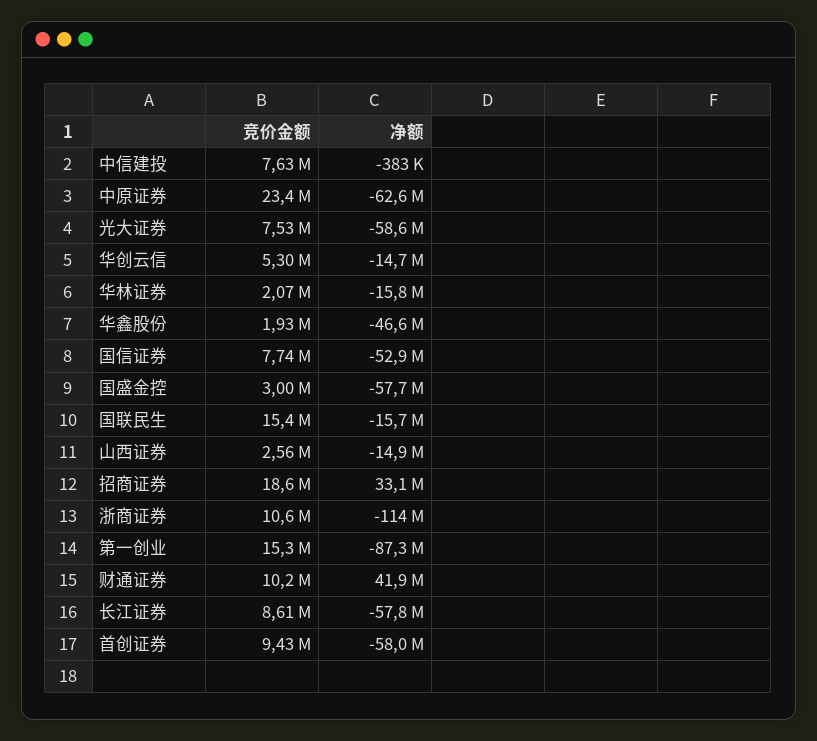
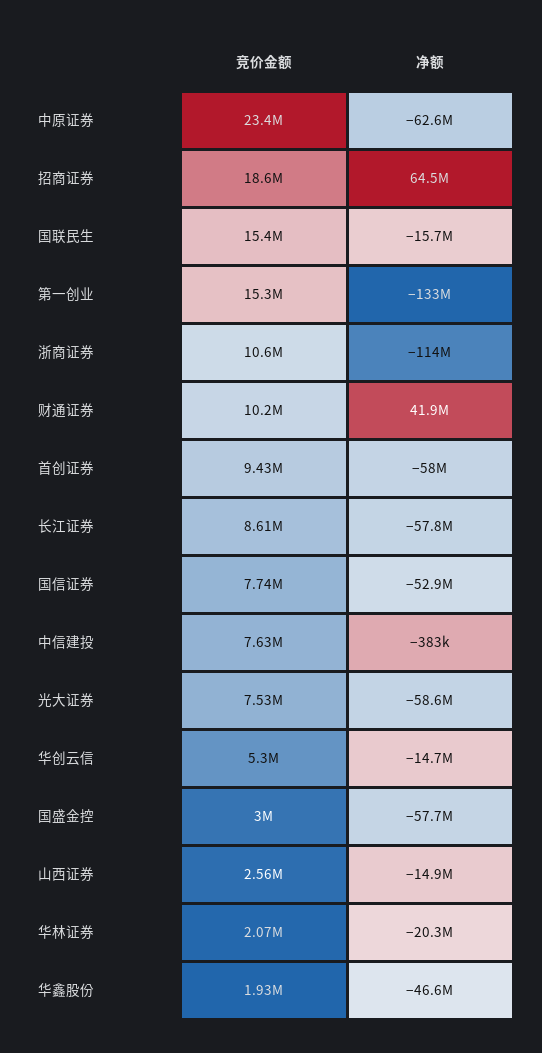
净额, 华林证券: -15800000 -> -20300000
净额, 招商证券: 33100000 -> 64500000
净额, 第一创业: -87300000 -> -133000000

